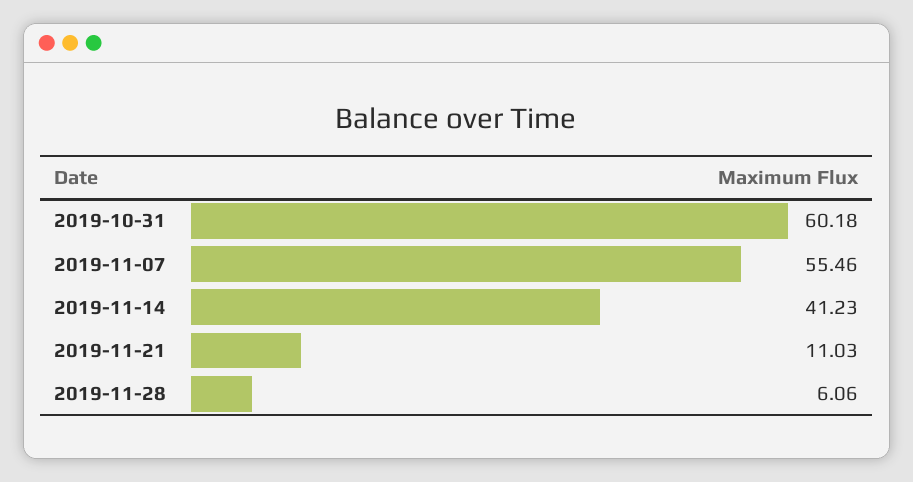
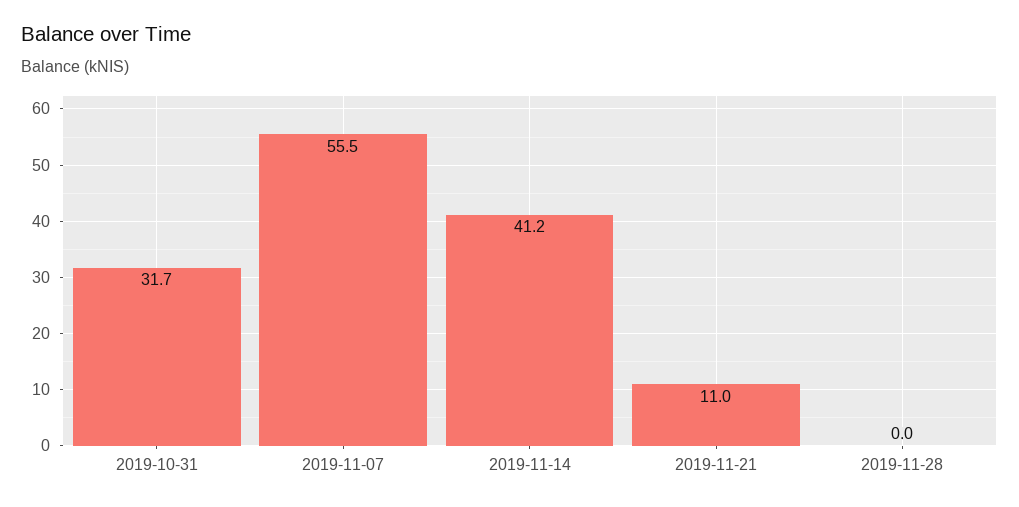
2019-10-31: 60.18 -> 31.7
2019-11-28: 6.06 -> 0

